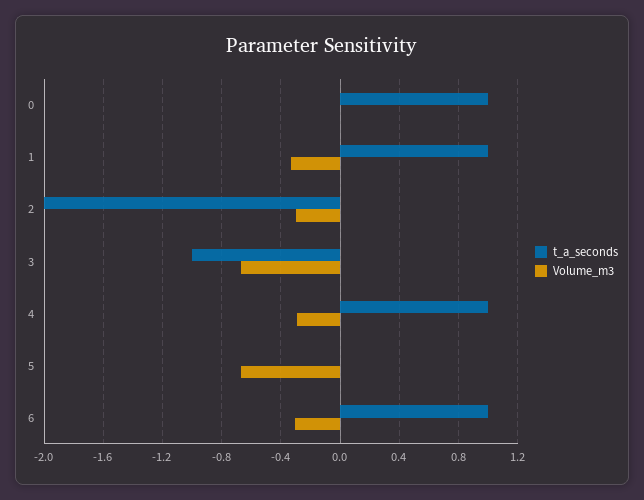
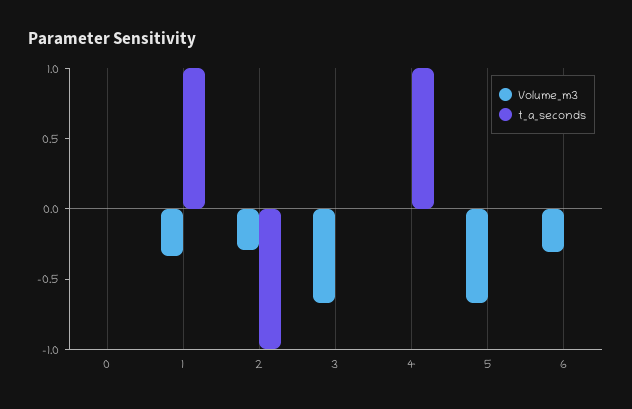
t_a_seconds, 0: 1 -> 0
t_a_seconds, 2: -2 -> -1
t_a_seconds, 3: -1 -> 0
Volume_m3, 4: -0.3 -> 0
t_a_seconds, 6: 1 -> 0

